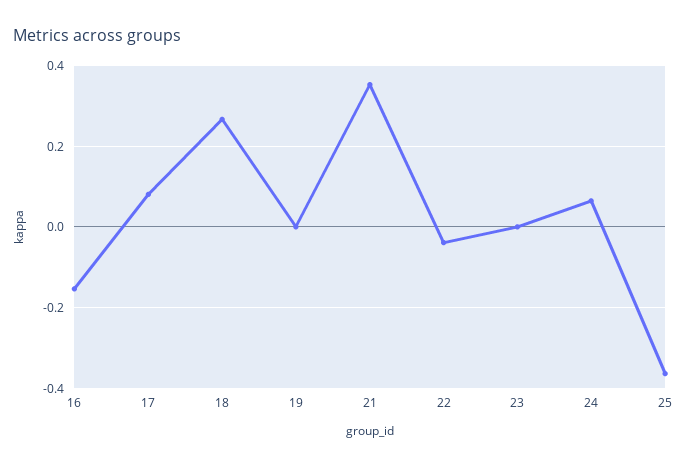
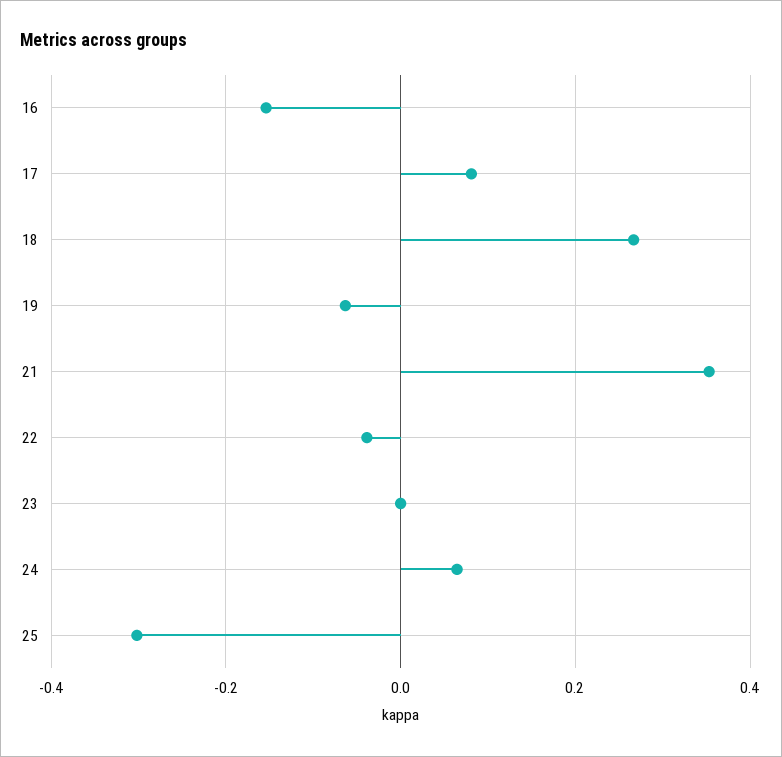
19: 0 -> -0.06
25: -0.36 -> -0.3

